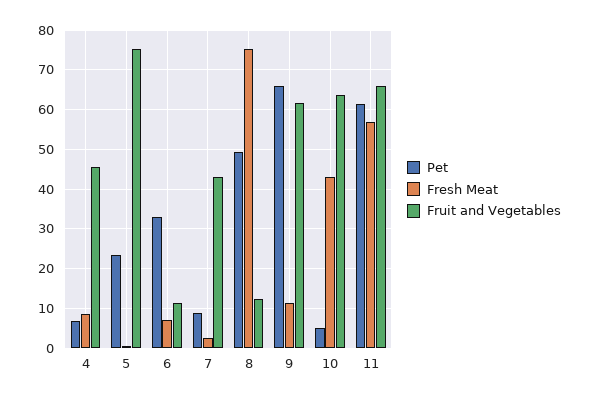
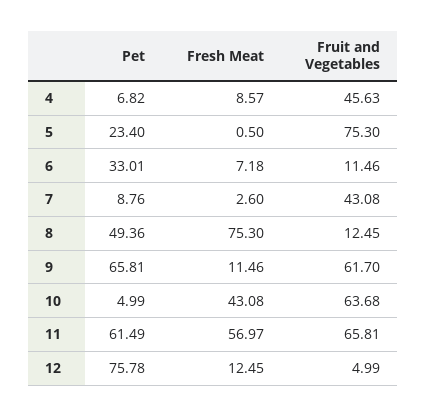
Pet, 12: none -> 75.78
Fresh Meat, 12: none -> 12.45
Fruit and Vegetables, 12: none -> 4.99

